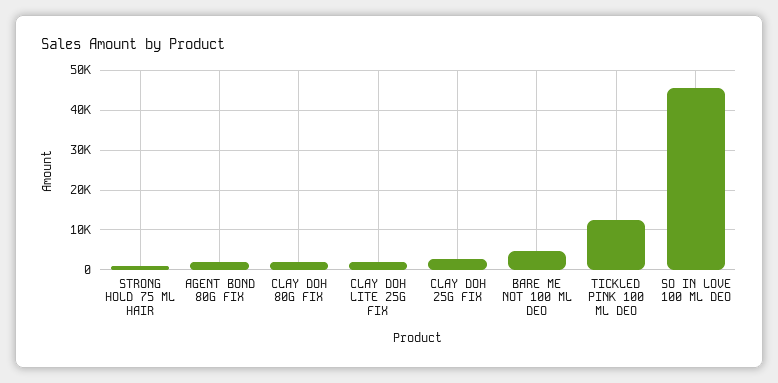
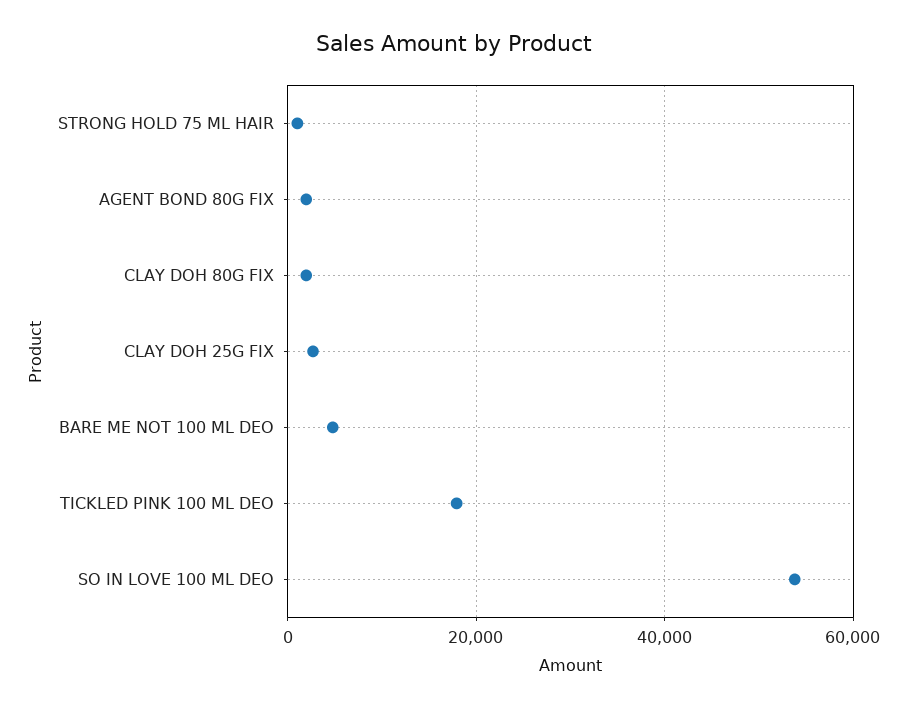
CLAY DOH LITE 25G FIX: 2000 -> none
TICKLED PINK 100 ML DEO: 12000 -> 18000
SO IN LOVE 100 ML DEO: 46000 -> 54000

